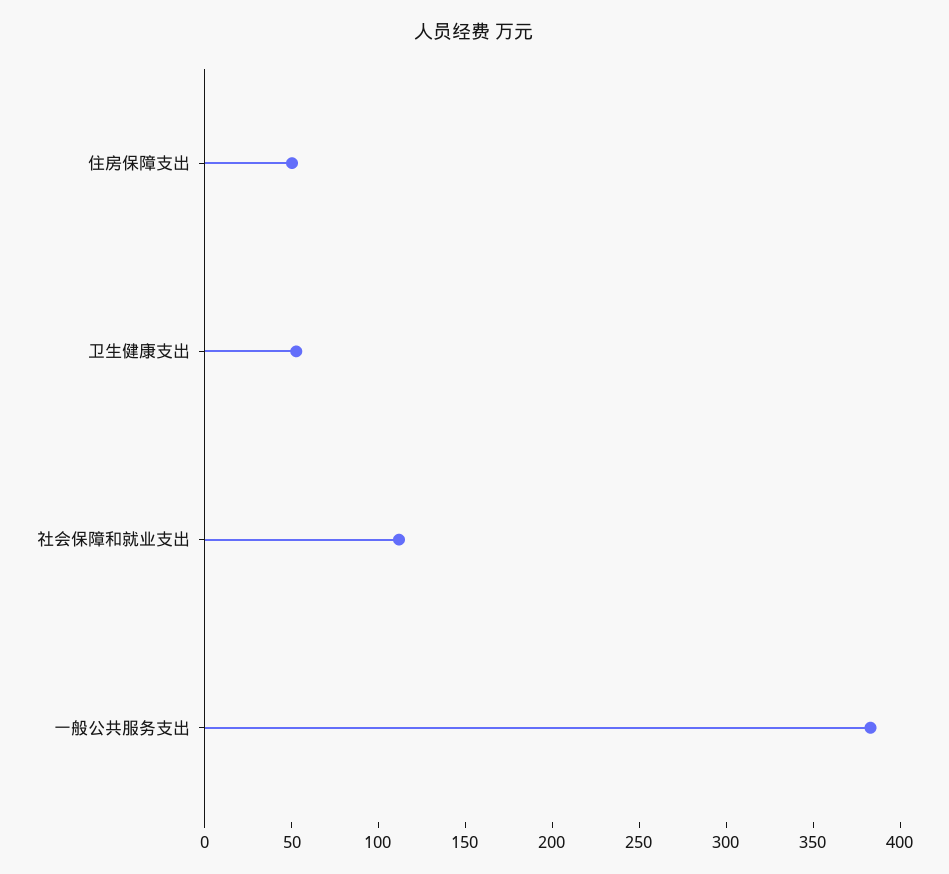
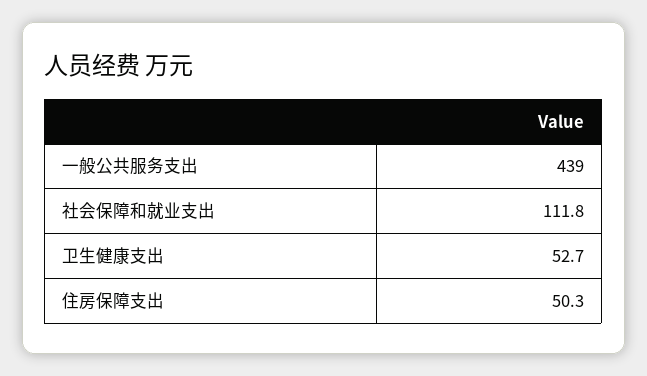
一般公共服务支出: 380 -> 439

